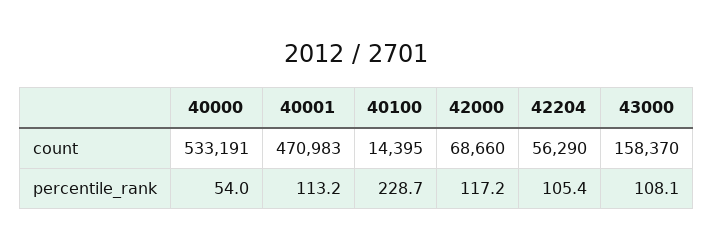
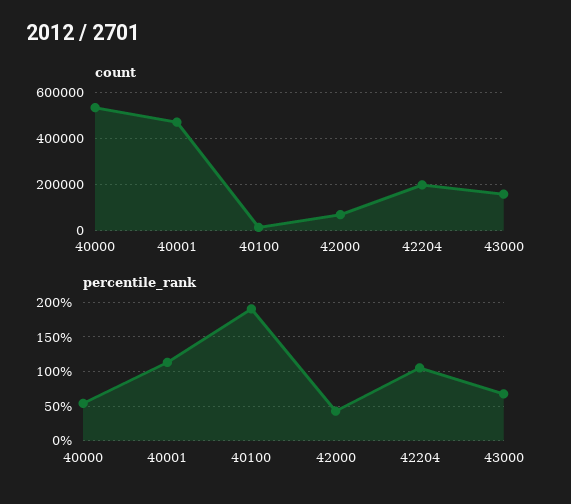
count, 42204: 56290 -> 200000
percentile_rank, 40100: 228.7 -> 190
percentile_rank, 42000: 117.2 -> 40
percentile_rank, 43000: 108.1 -> 70

